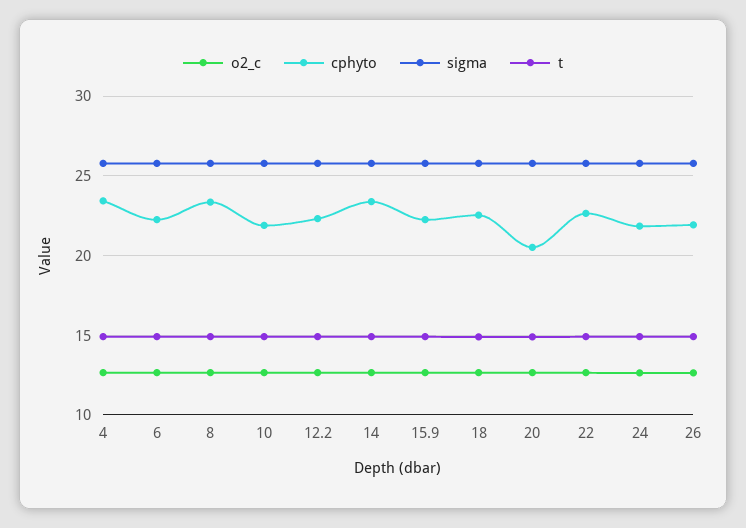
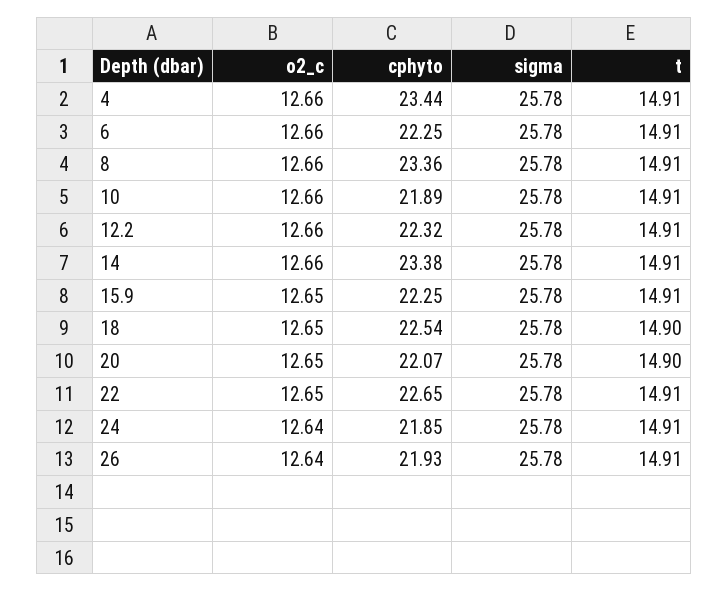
cphyto, 20: 20.5 -> 22.07

